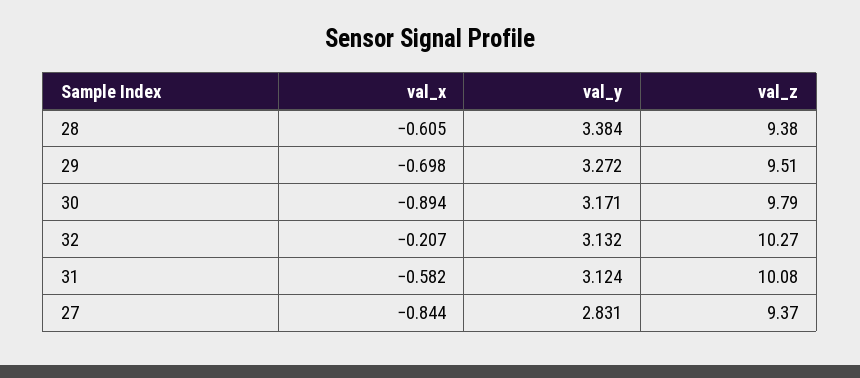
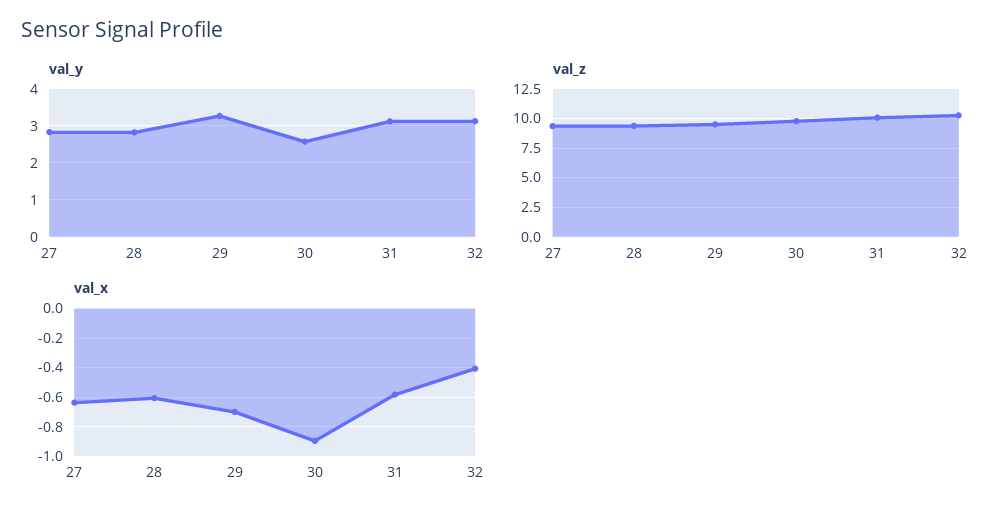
val_y, 28: 3.384 -> 2.8
val_y, 30: 3.171 -> 2.6
val_x, 32: -0.207 -> -0.4
val_x, 27: -0.844 -> -0.65

